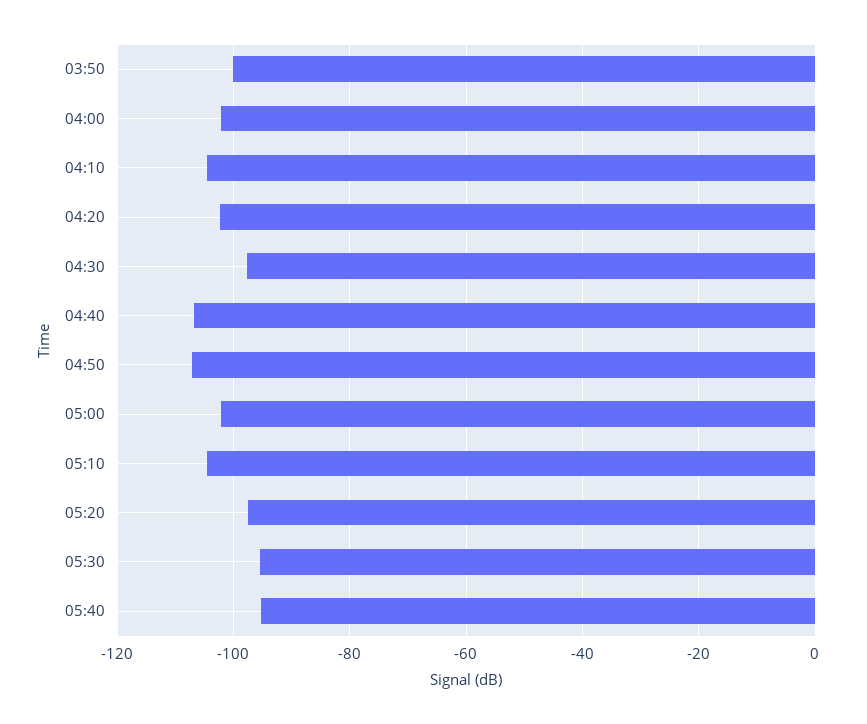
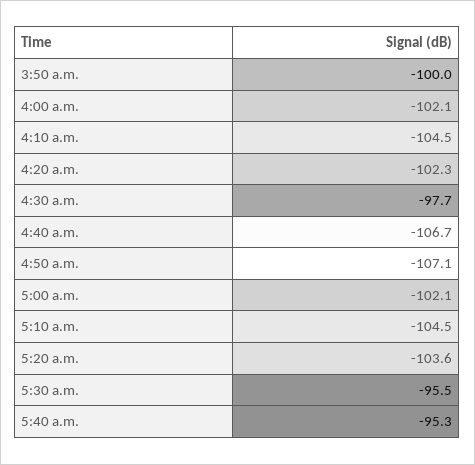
05:20: -98 -> -103.6

